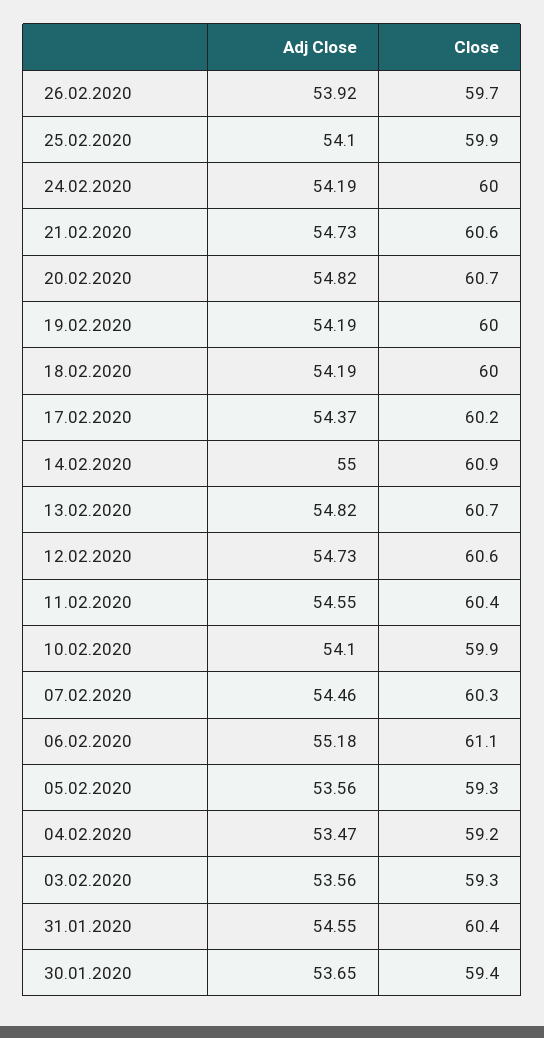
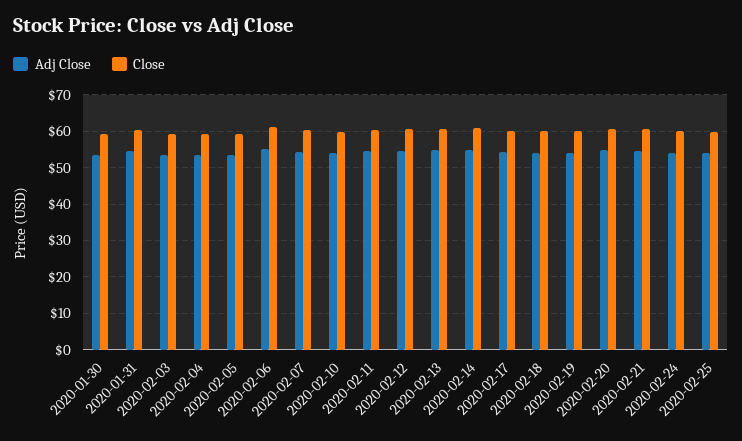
Adj Close, 26.02.2020: 53.92 -> none
Close, 26.02.2020: 59.7 -> none

